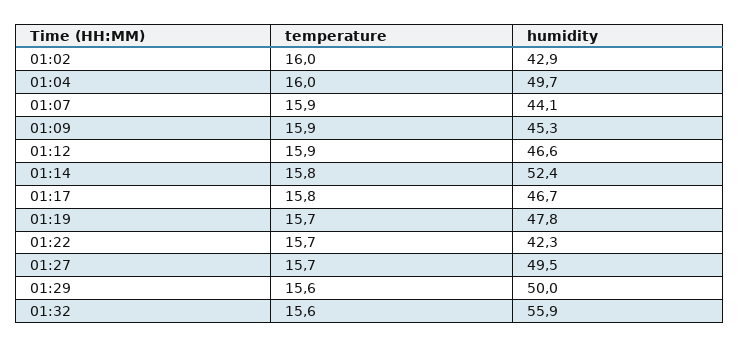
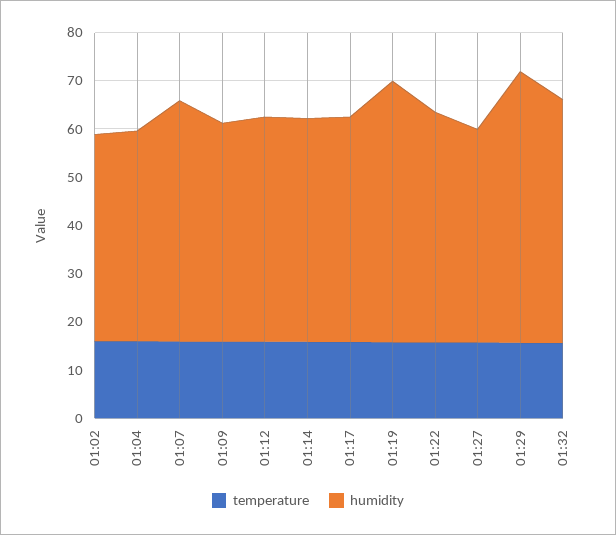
humidity, 01:04: 49.7 -> 44
humidity, 01:07: 44.1 -> 50
humidity, 01:14: 52.4 -> 46
humidity, 01:19: 47.8 -> 54
humidity, 01:22: 42.3 -> 48
humidity, 01:27: 49.5 -> 44
humidity, 01:29: 50 -> 56
humidity, 01:32: 55.9 -> 50

